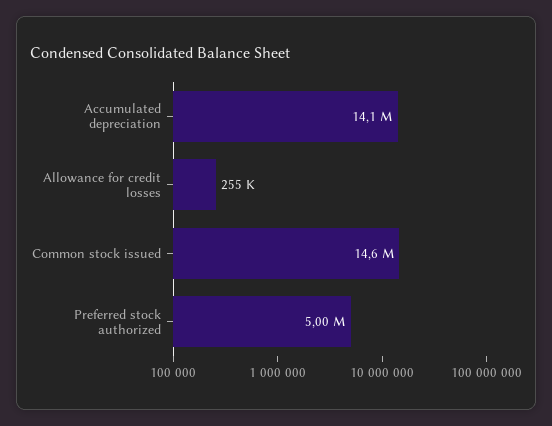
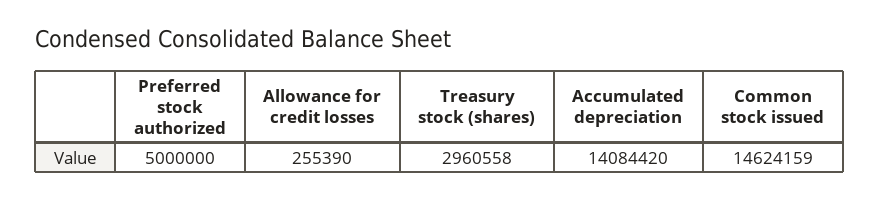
Treasury stock (shares): none -> 2960558

